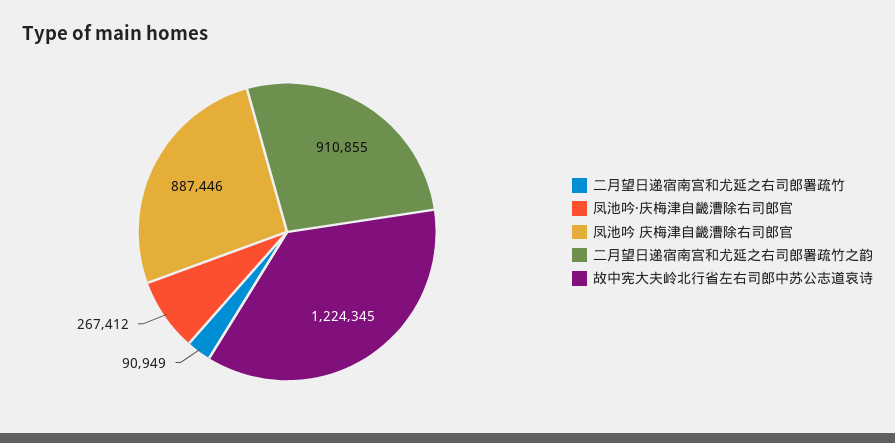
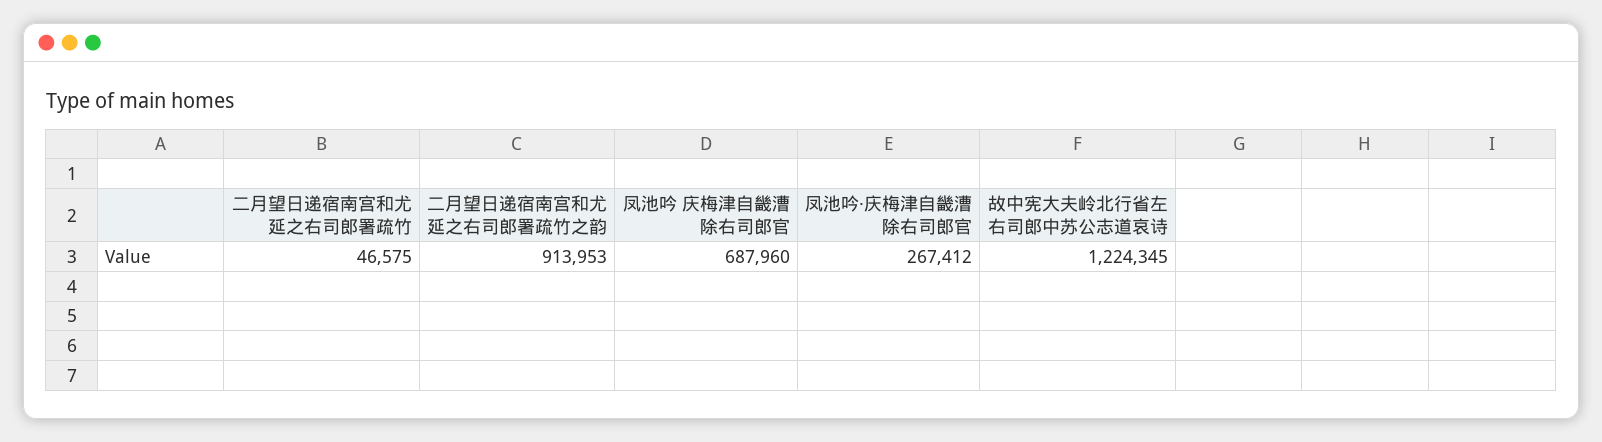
二月望日递宿南宫和尤延之右司郎署疏竹: 90949 -> 46575
凤池吟 庆梅津自畿漕除右司郎官: 887446 -> 687960
二月望日递宿南宫和尤延之右司郎署疏竹之韵: 910855 -> 913953

